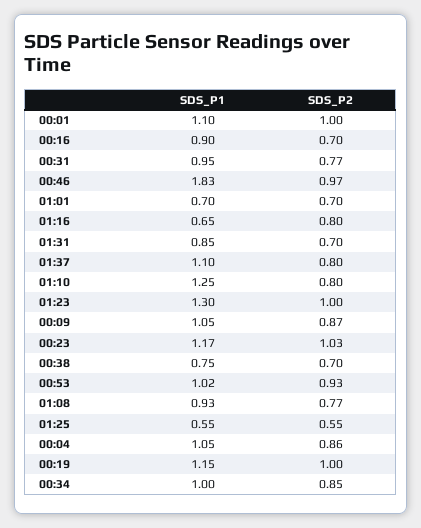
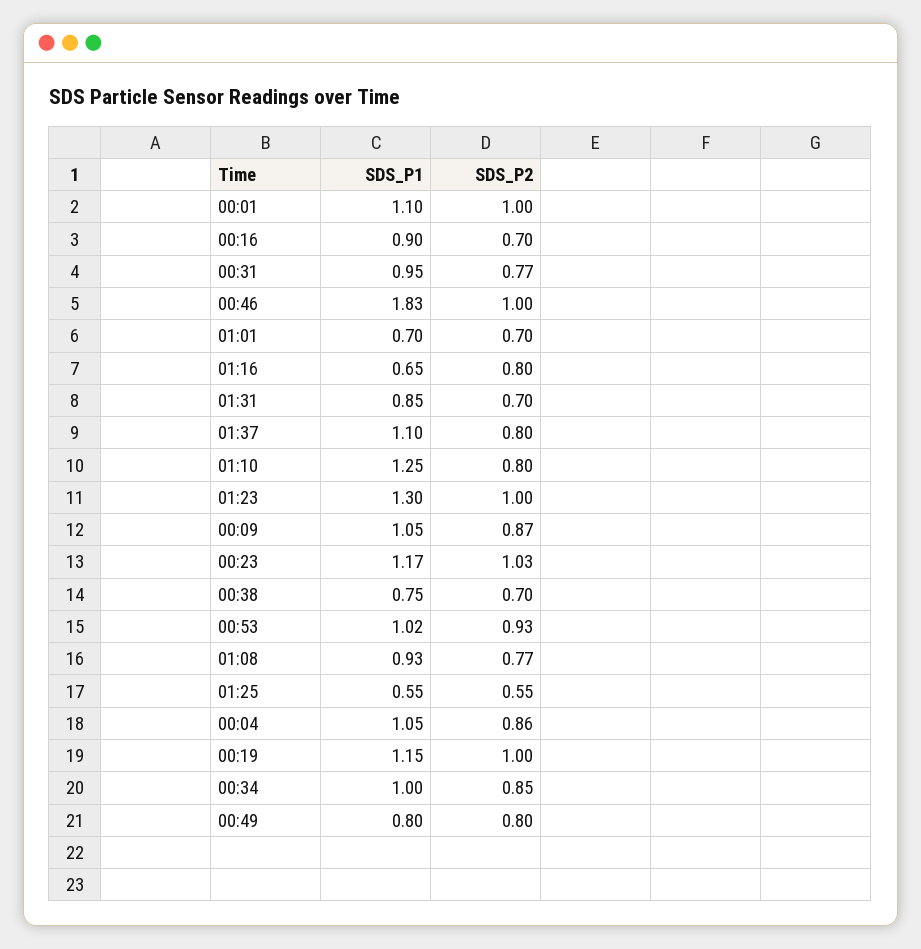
SDS_P2, 00:46: 0.97 -> 1
SDS_P1, 00:49: none -> 0.8
SDS_P2, 00:49: none -> 0.8

